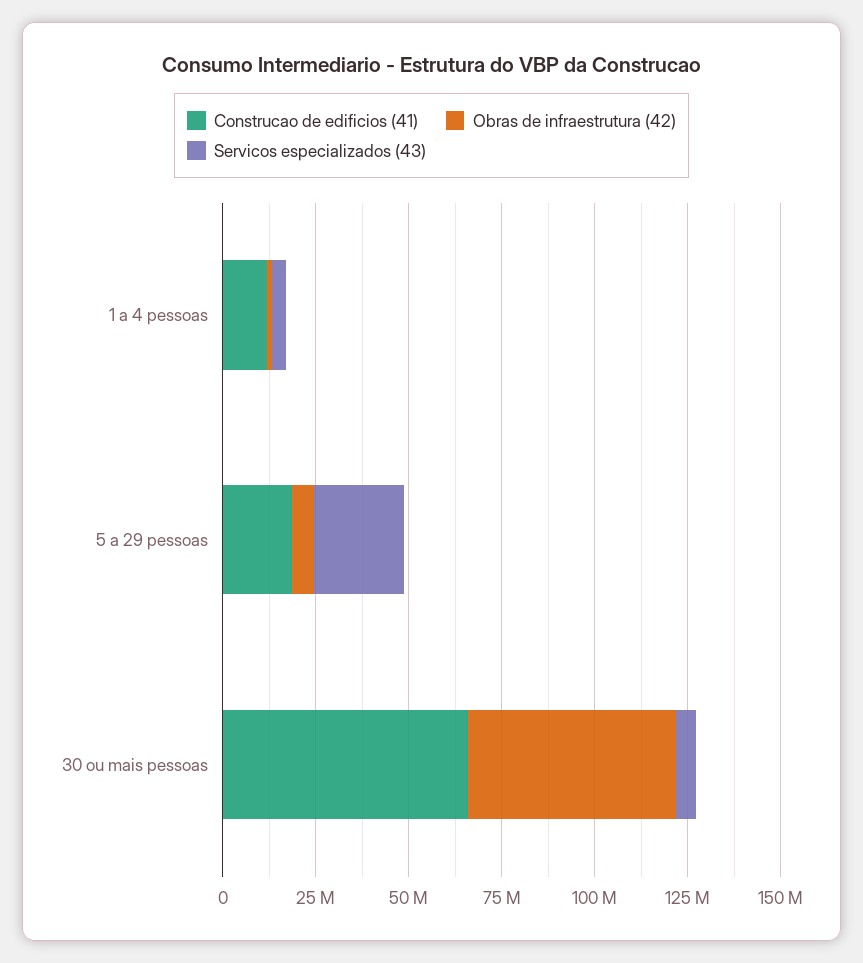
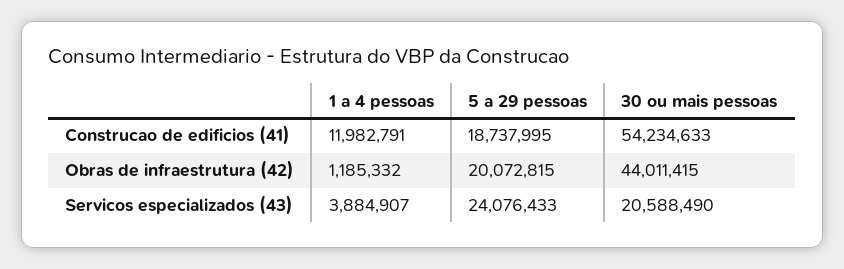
Obras de infraestrutura (42), 5 a 29 pessoas: 5000000 -> 20072815
Construcao de edificios (41), 30 ou mais pessoas: 65000000 -> 54234633
Obras de infraestrutura (42), 30 ou mais pessoas: 55000000 -> 44011415
Servicos especializados (43), 30 ou mais pessoas: 5000000 -> 20588490

